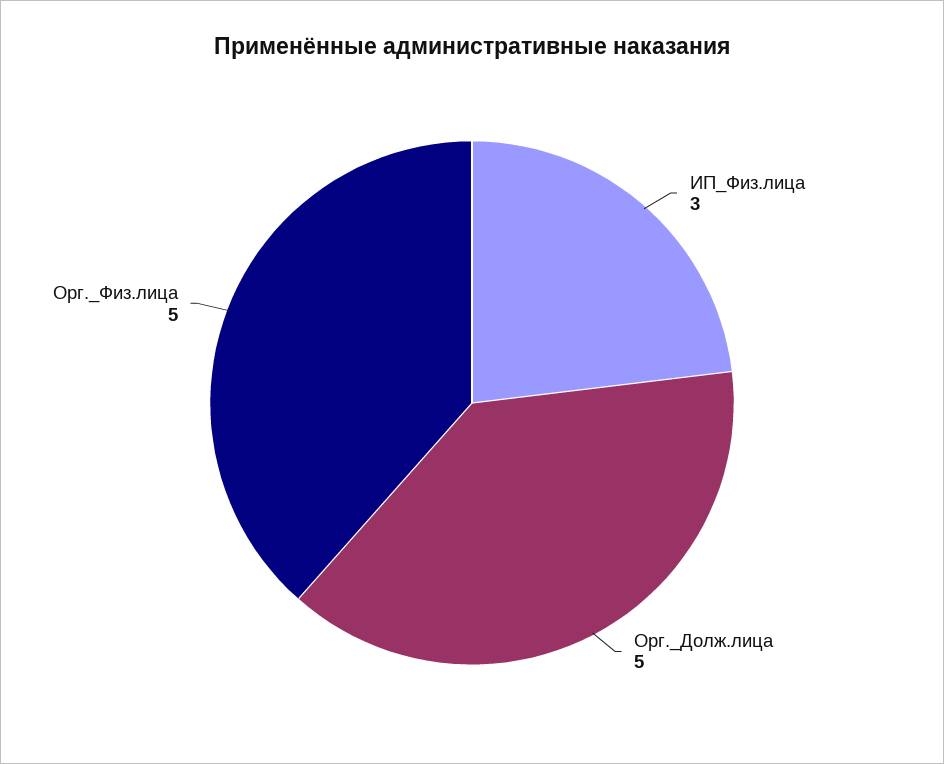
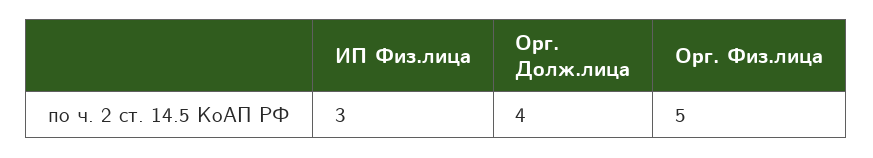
Орг._Долж.лица: 5 -> 4

